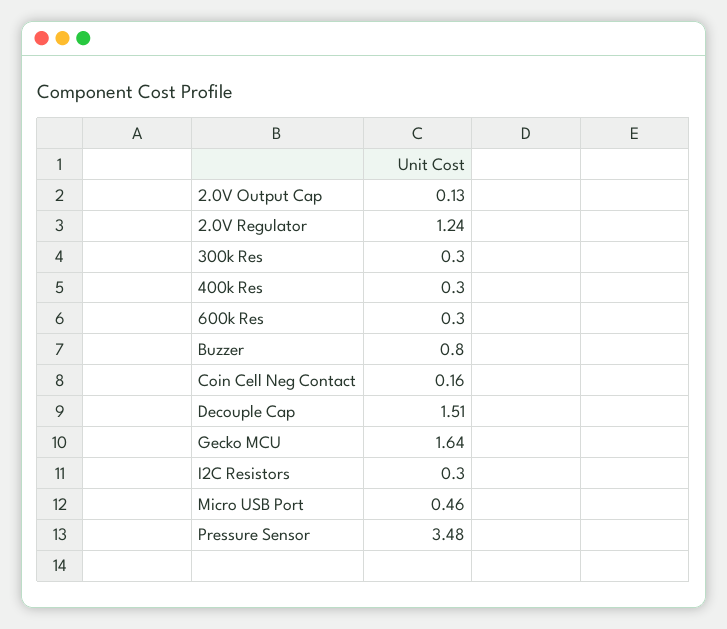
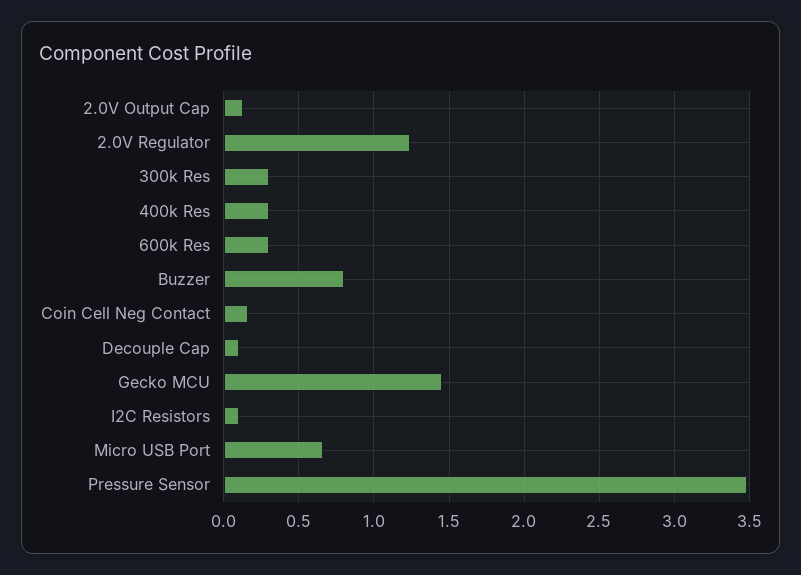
Decouple Cap: 1.51 -> 0.1
Gecko MCU: 1.64 -> 1.45
I2C Resistors: 0.3 -> 0.1
Micro USB Port: 0.46 -> 0.65

